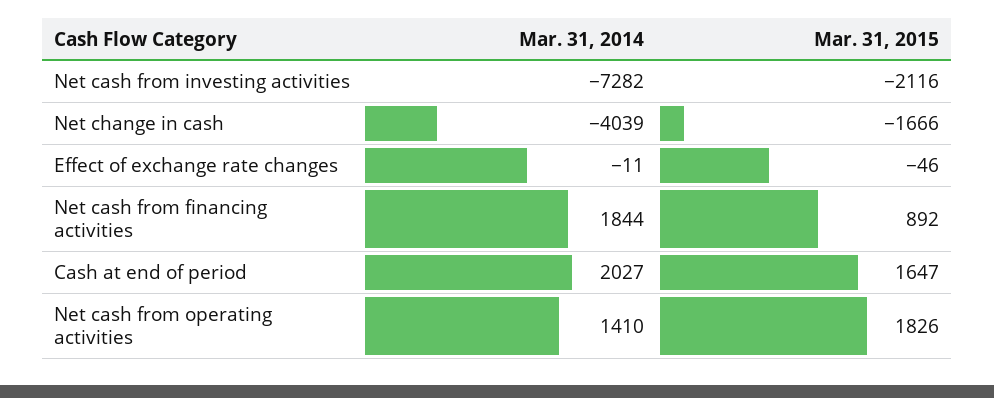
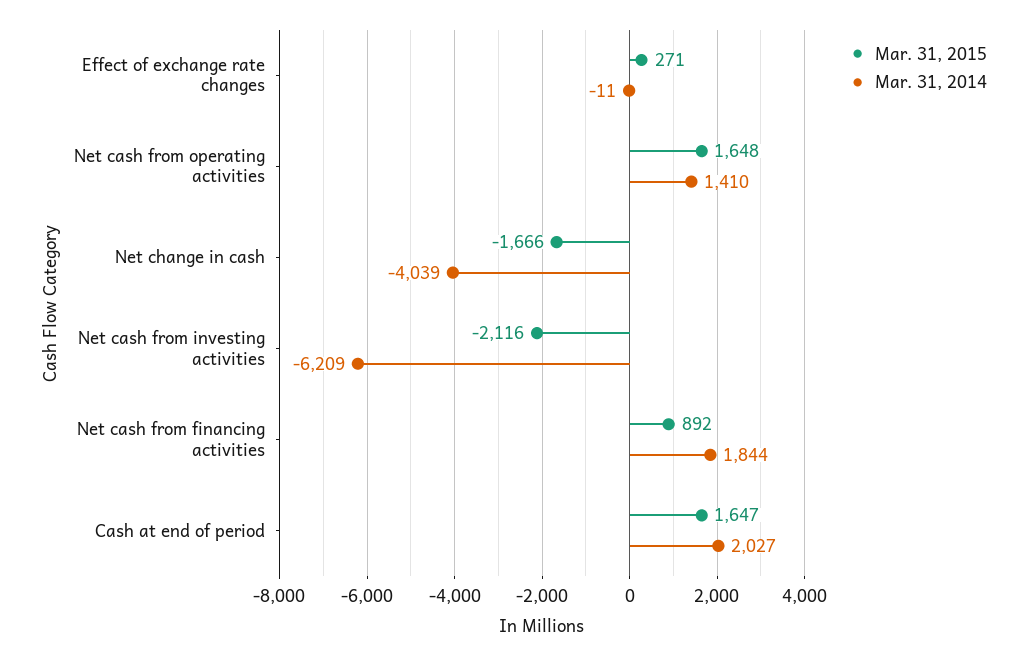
Mar. 31, 2014, Net cash from investing activities: -7282 -> -6209
Mar. 31, 2015, Effect of exchange rate changes: -46 -> 271
Mar. 31, 2015, Net cash from operating activities: 1826 -> 1648

